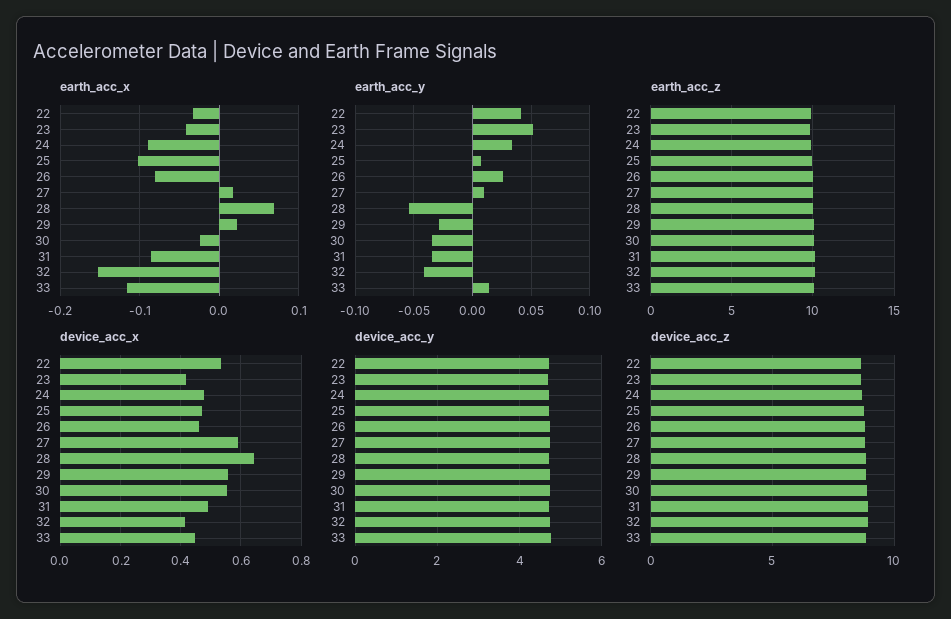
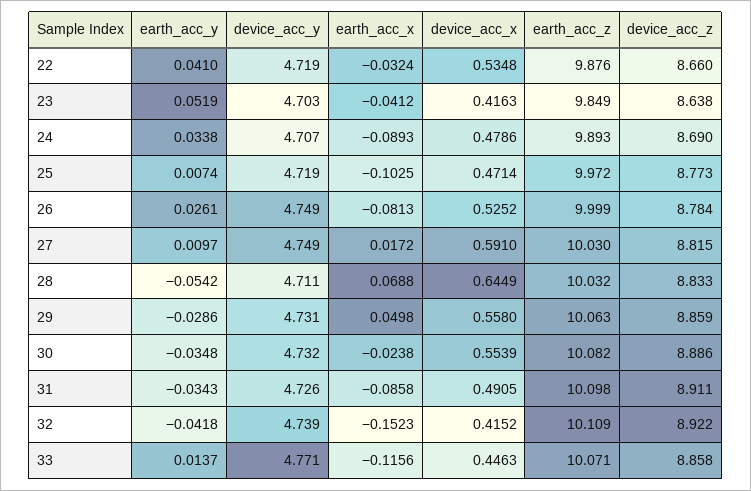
earth_acc_x, 29: 0.02 -> 0.0498
device_acc_x, 26: 0.46 -> 0.5252

